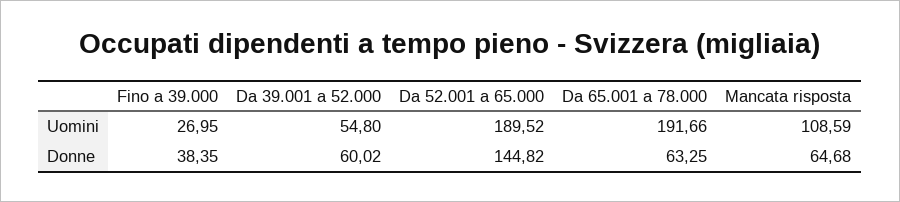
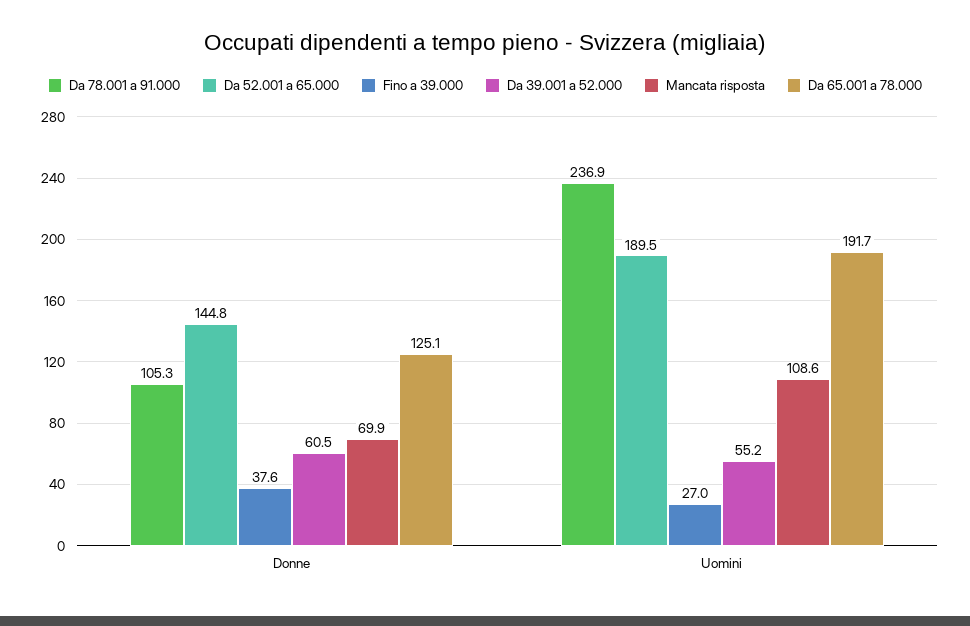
Da 39.001 a 52.000, Uomini: 54.8 -> 55.2
Fino a 39.000, Donne: 38.35 -> 37.6
Da 39.001 a 52.000, Donne: 60.02 -> 60.5
Da 65.001 a 78.000, Donne: 63.25 -> 125.1
Mancata risposta, Donne: 64.68 -> 69.9
Da 78.001 a 91.000, Donne: none -> 105.3
Da 78.001 a 91.000, Uomini: none -> 236.9

